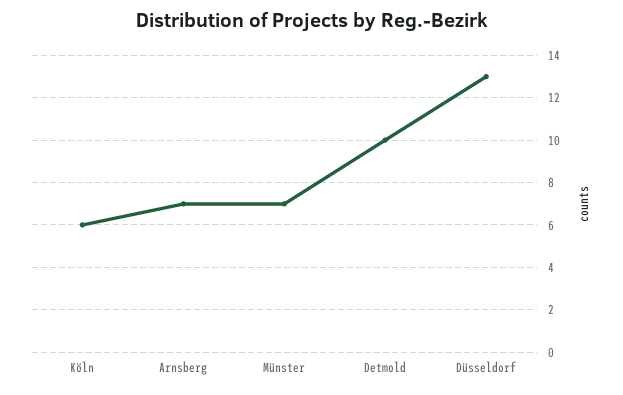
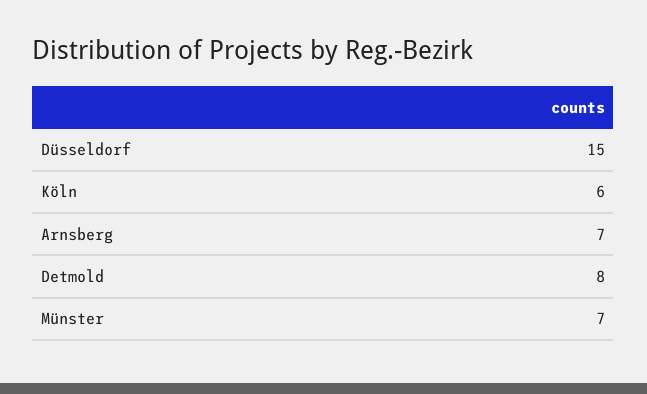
Detmold: 10 -> 8
Düsseldorf: 13 -> 15

